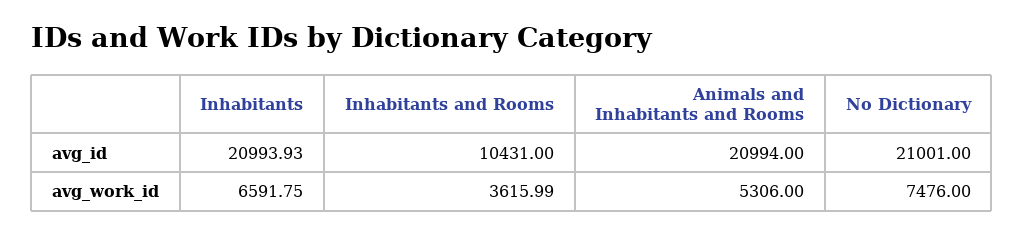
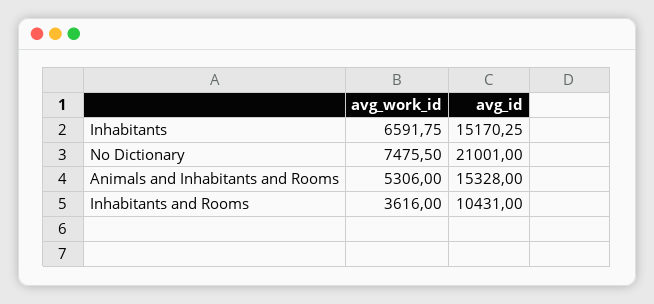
Inhabitants, avg_id: 20993.93 -> 15170.25
Animals and Inhabitants and Rooms, avg_id: 20994 -> 15328
Inhabitants and Rooms, avg_work_id: 3615.99 -> 3616
No Dictionary, avg_work_id: 7476 -> 7475.5

